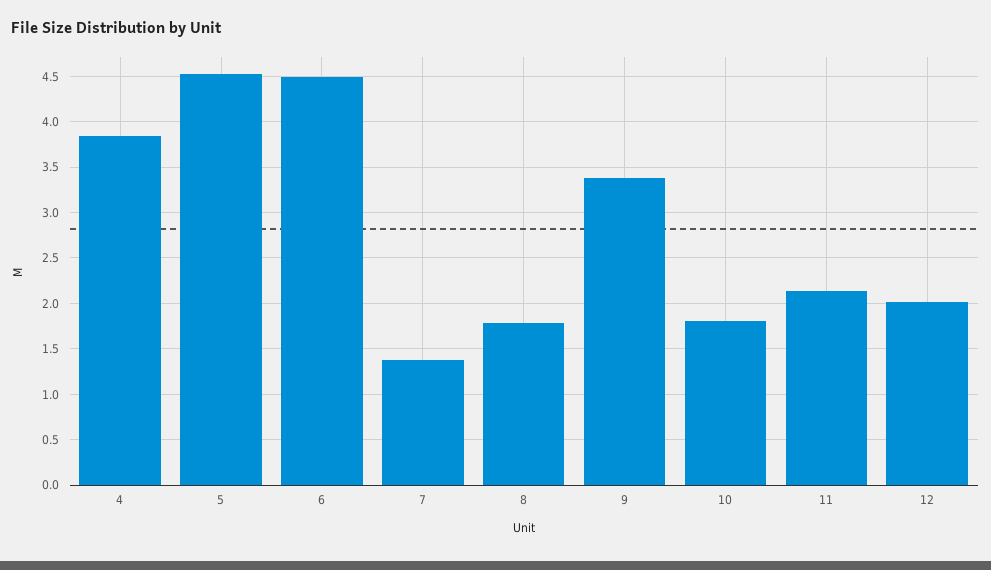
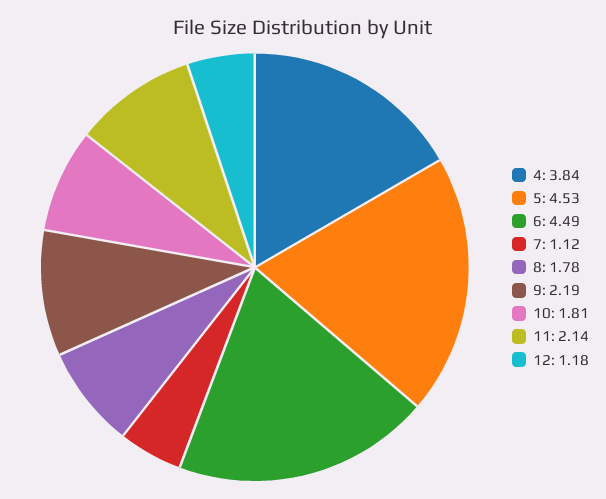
7: 1.4 -> 1.12
9: 3.4 -> 2.19
12: 2 -> 1.18

